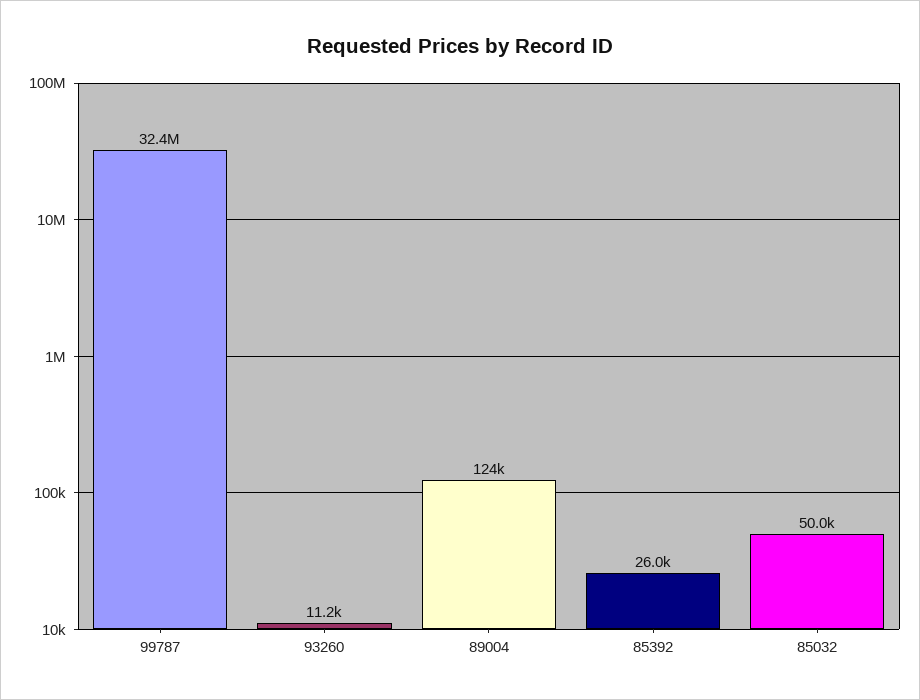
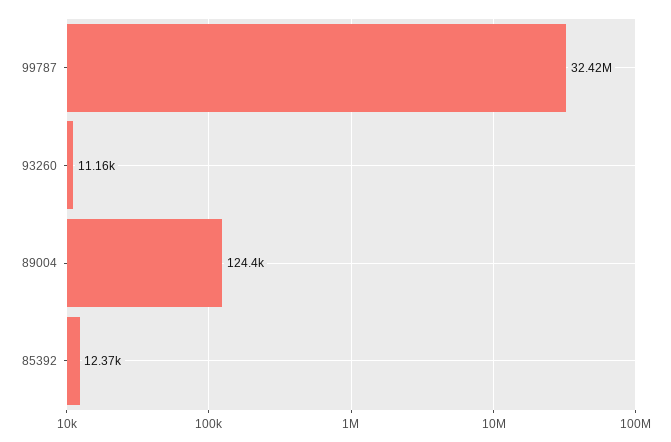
85392: 26000 -> 12370
85032: 50000 -> none

